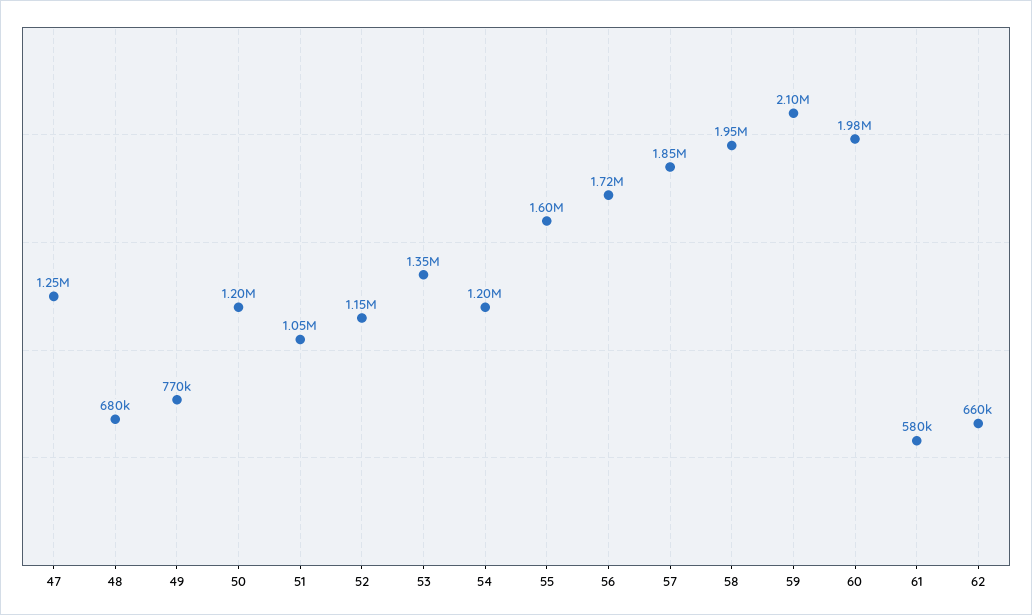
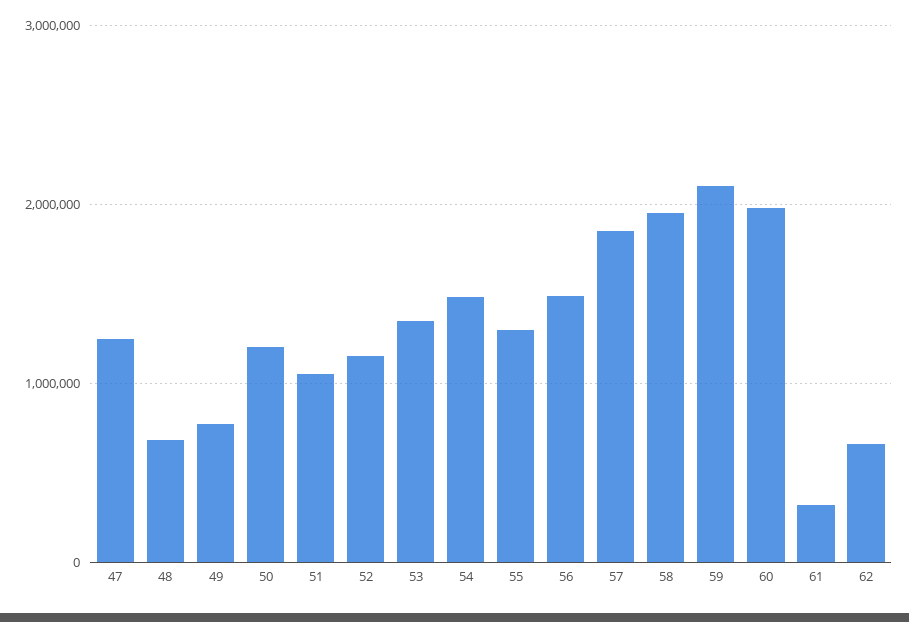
54: 1200000 -> 1500000
55: 1600000 -> 1300000
56: 1720000 -> 1500000
61: 580000 -> 300000

